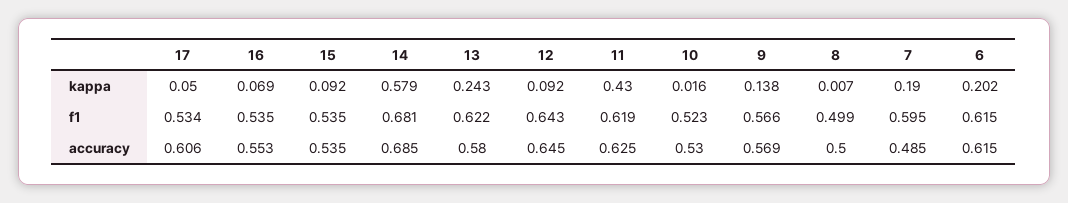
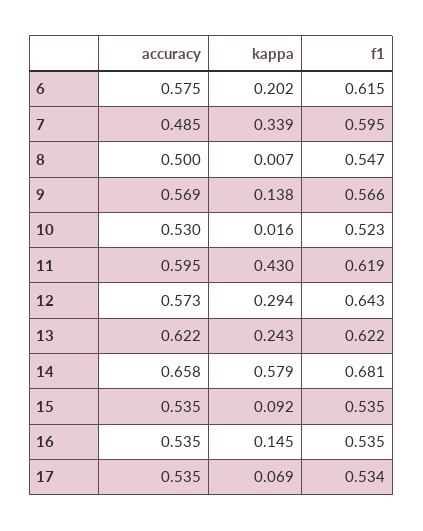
17, kappa: 0.05 -> 0.069
16, kappa: 0.069 -> 0.145
12, kappa: 0.092 -> 0.294
7, kappa: 0.19 -> 0.339
8, f1: 0.499 -> 0.547
17, accuracy: 0.606 -> 0.535
16, accuracy: 0.553 -> 0.535
14, accuracy: 0.685 -> 0.658
13, accuracy: 0.58 -> 0.622
12, accuracy: 0.645 -> 0.573
11, accuracy: 0.625 -> 0.595
6, accuracy: 0.615 -> 0.575

